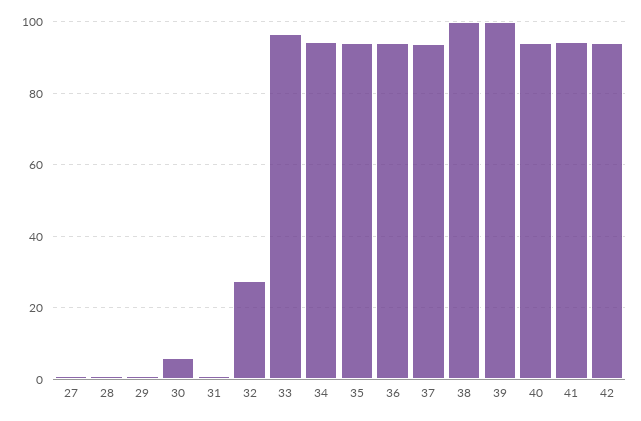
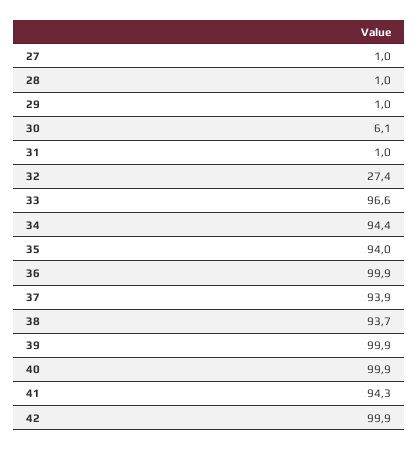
36: 94 -> 99.9
38: 100 -> 93.7
40: 94 -> 99.9
42: 94 -> 99.9

